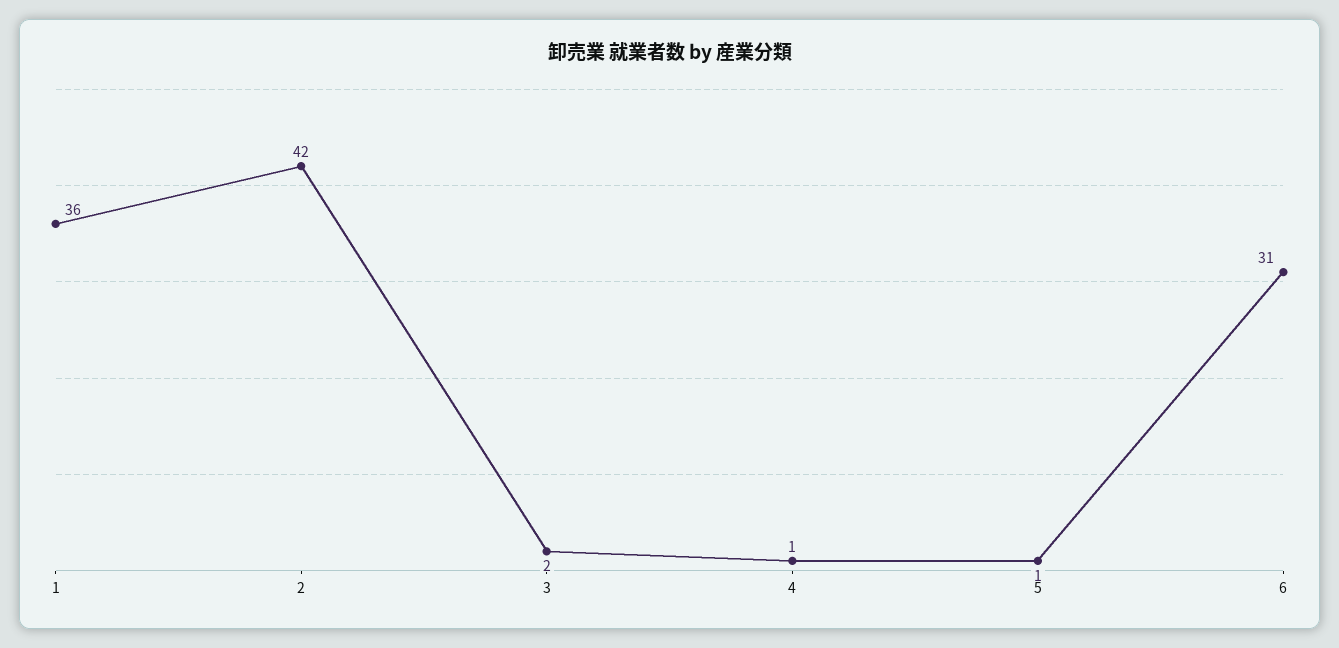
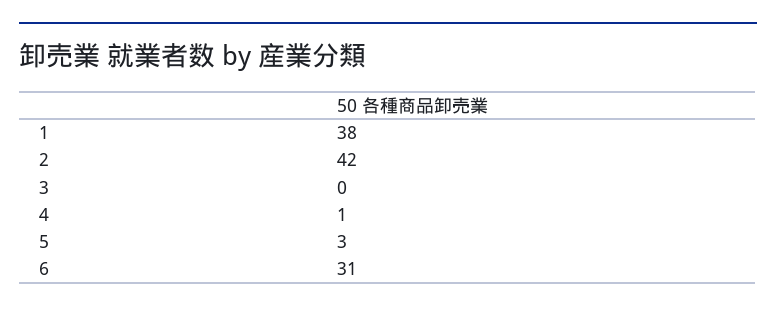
1: 36 -> 38
3: 2 -> 0
5: 1 -> 3

